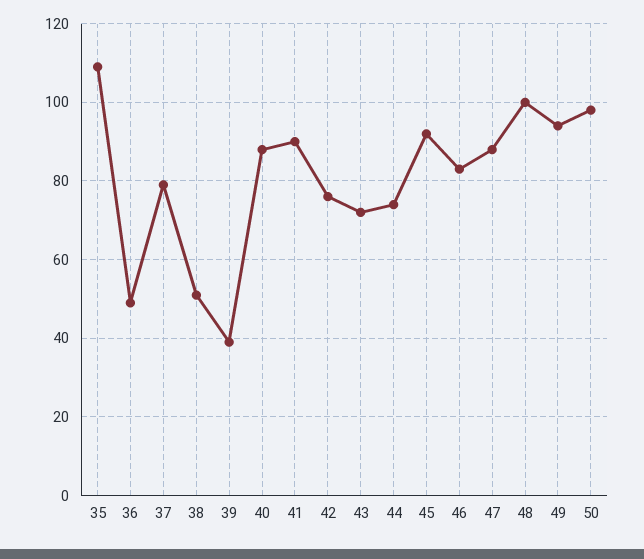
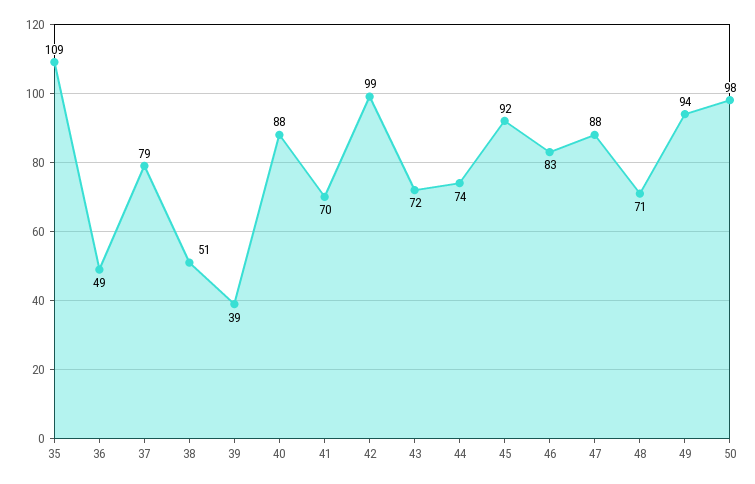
41: 90 -> 70
42: 75 -> 99
48: 100 -> 71

